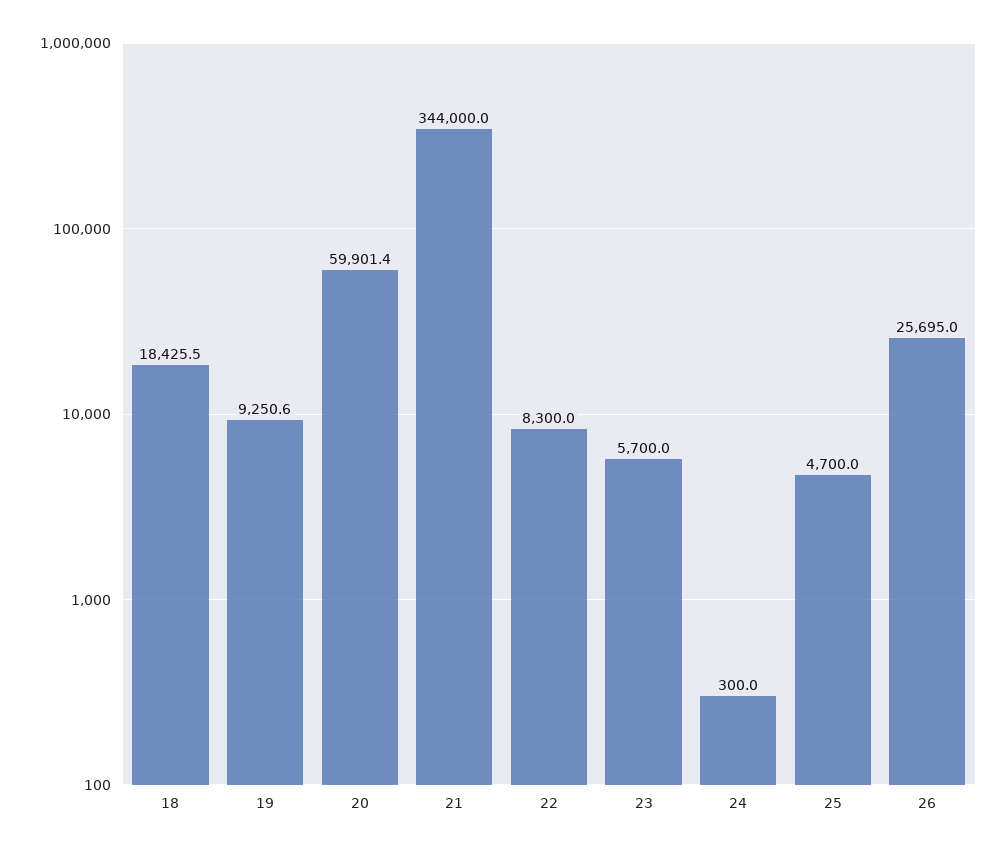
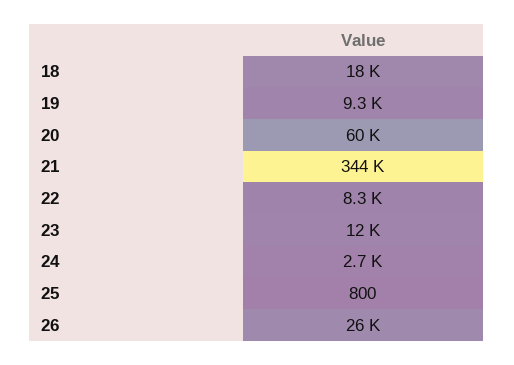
23: 5700 -> 12000
24: 300 -> 2700
25: 4700 -> 800

